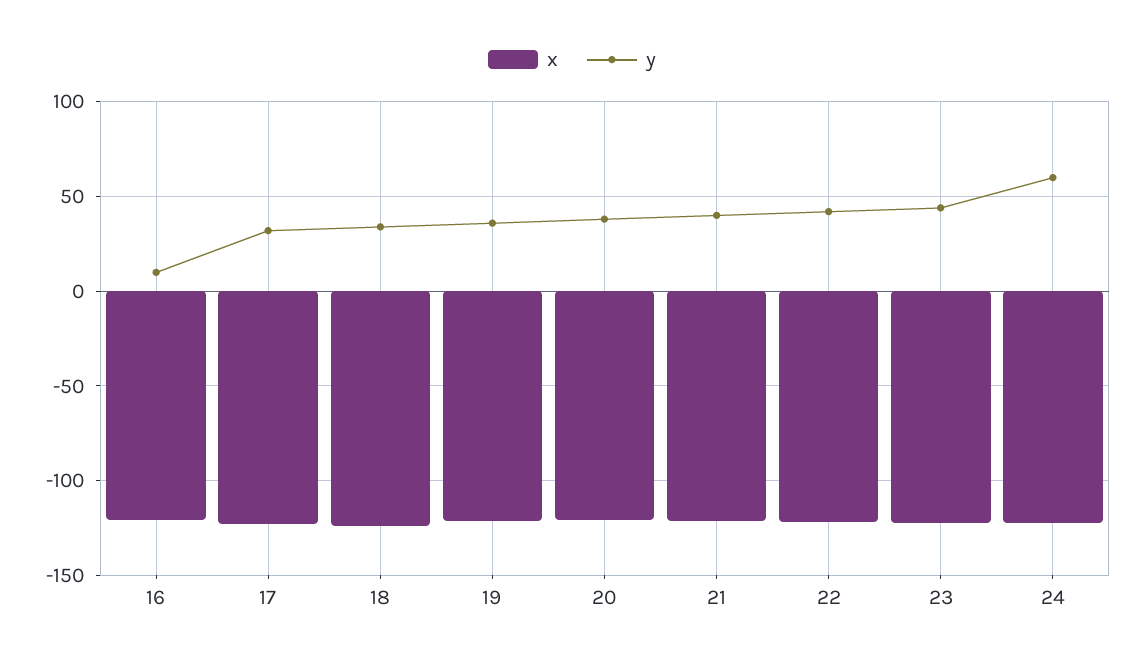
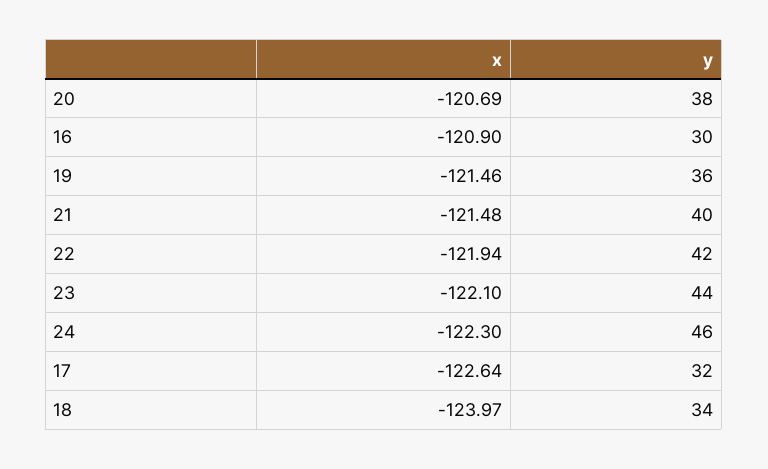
y, 16: 10 -> 30
y, 24: 60 -> 46

